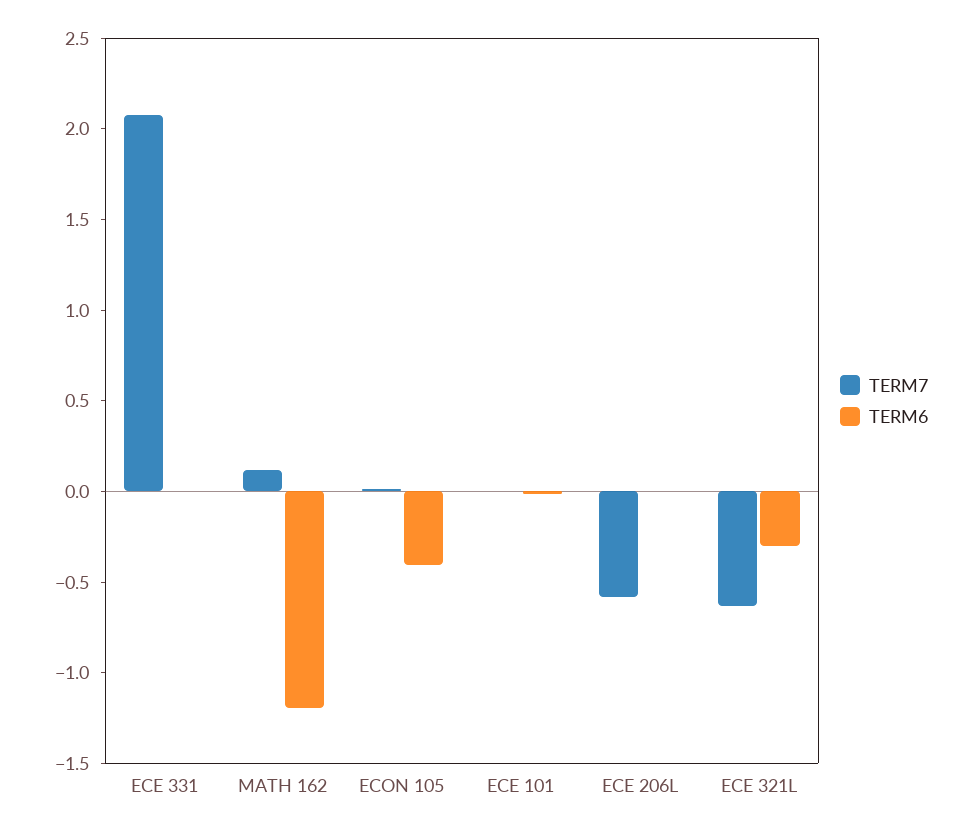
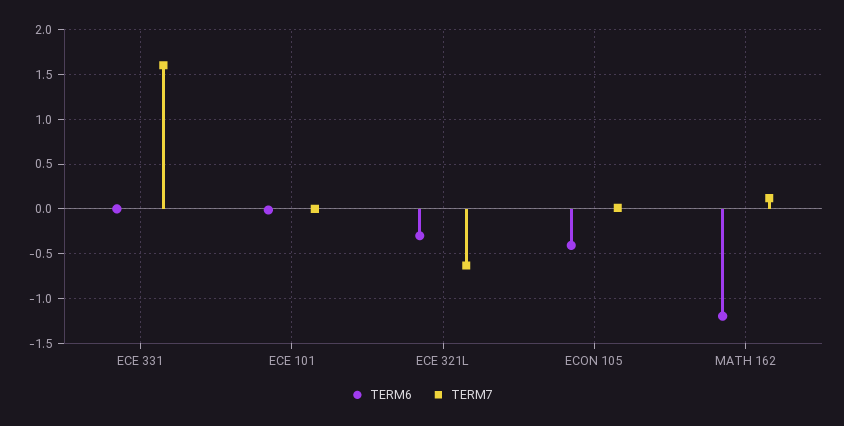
TERM7, ECE 331: 2.1 -> 1.6
TERM7, ECE 206L: -0.6 -> none
TERM6, ECE 206L: 0 -> none

